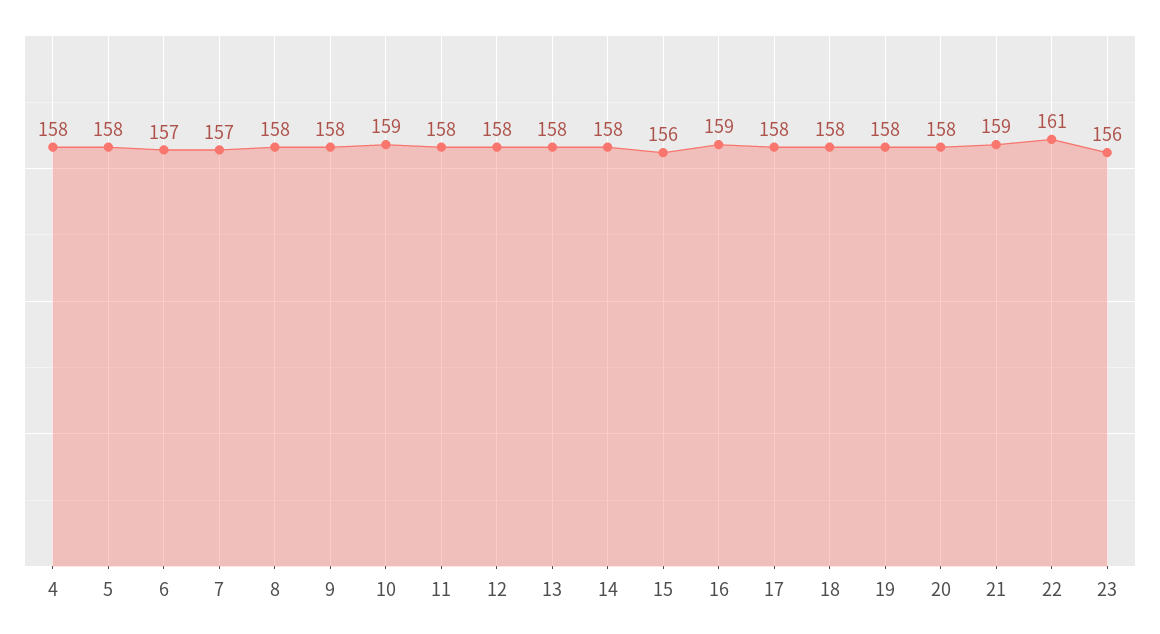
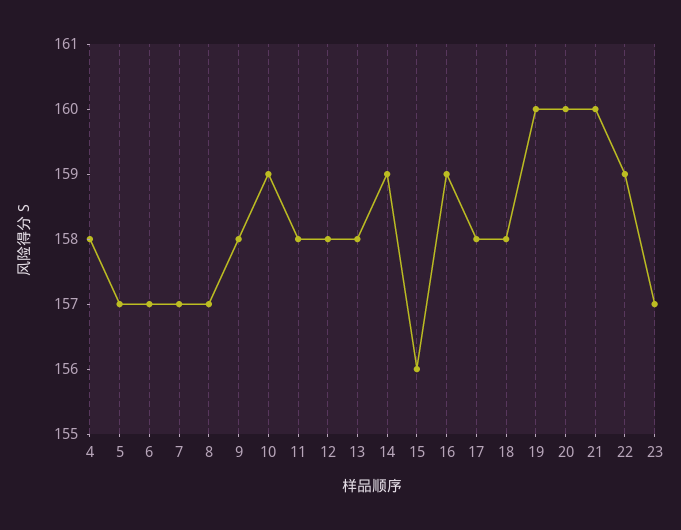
5: 158 -> 157
8: 158 -> 157
14: 158 -> 159
19: 158 -> 160
20: 158 -> 160
21: 159 -> 160
22: 161 -> 159
23: 156 -> 157

